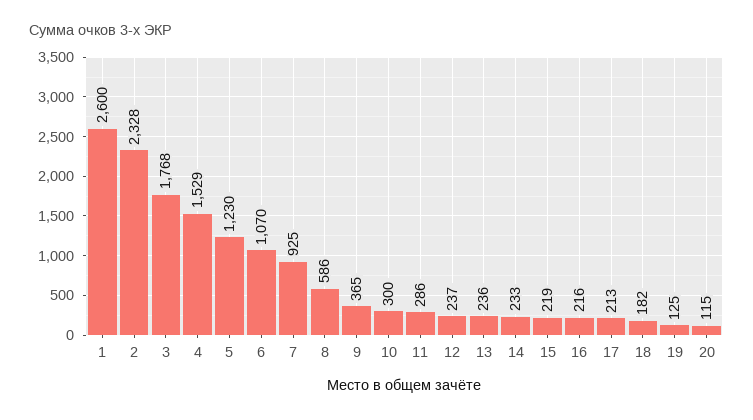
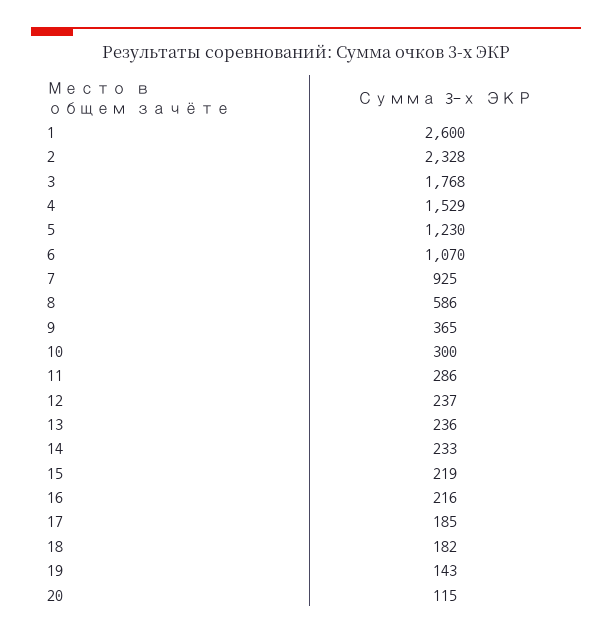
17: 213 -> 185
19: 125 -> 143

